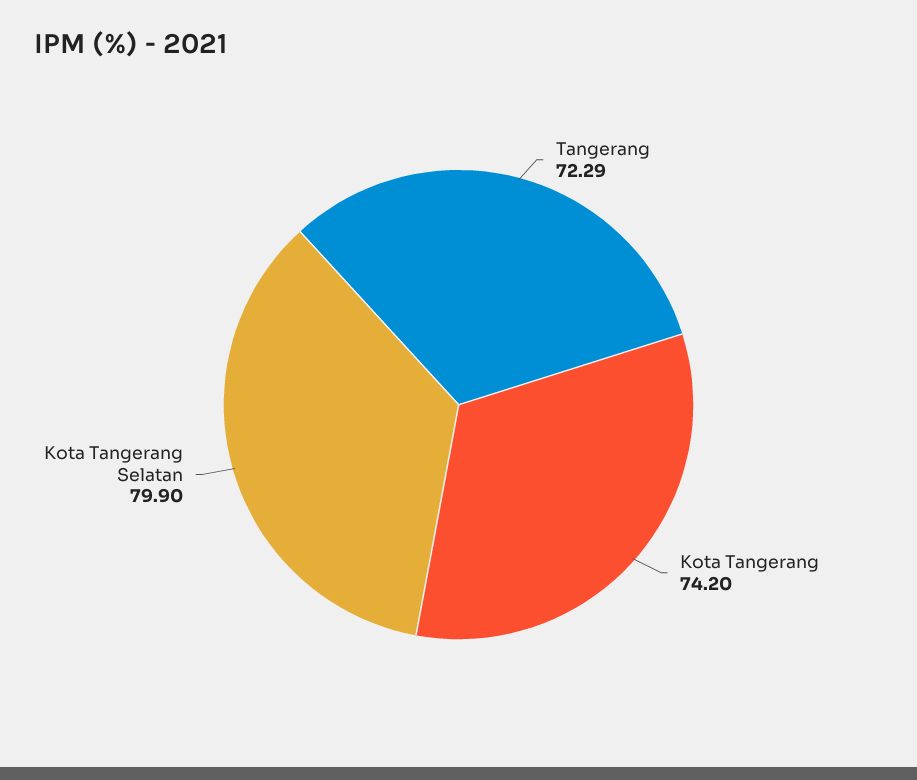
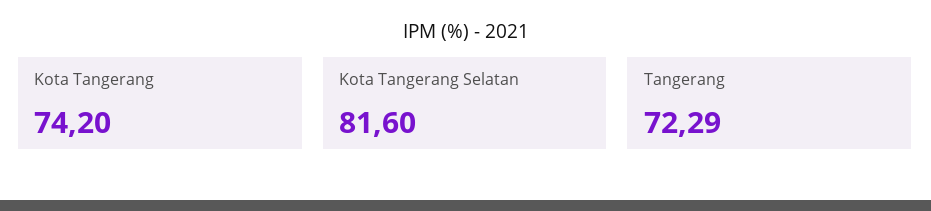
Kota Tangerang Selatan: 79.9 -> 81.6

